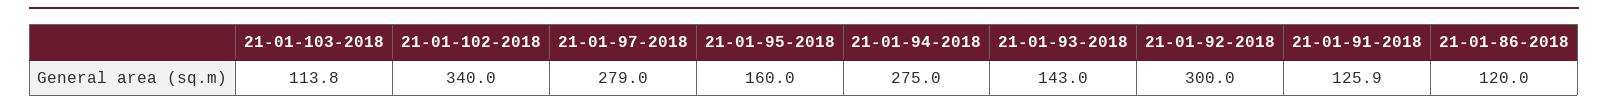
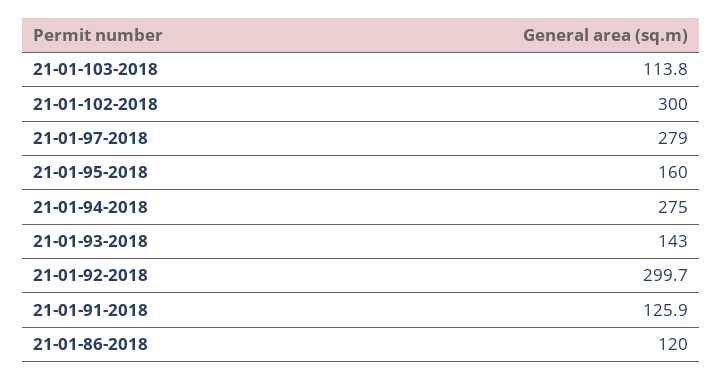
21-01-102-2018: 340 -> 300
21-01-92-2018: 300 -> 299.7

